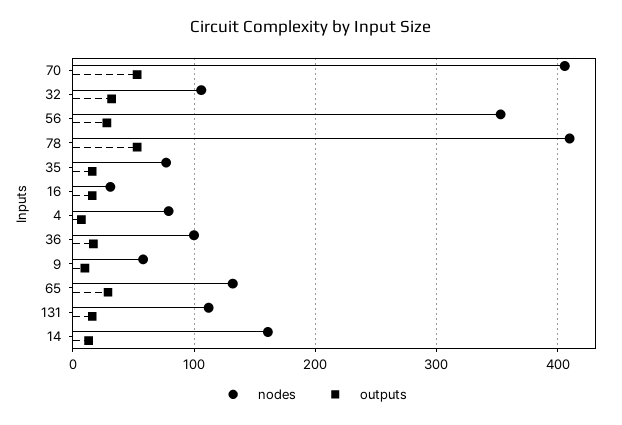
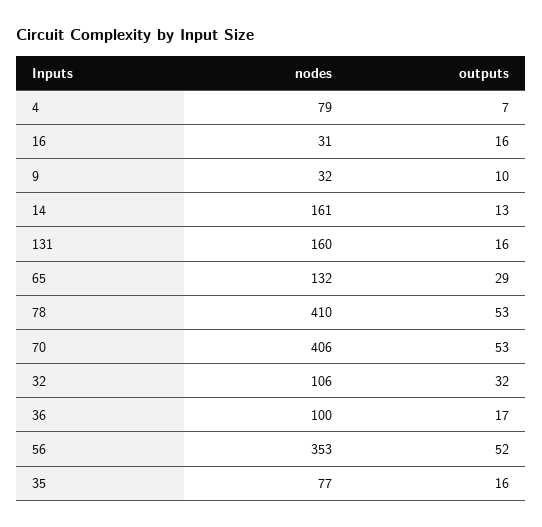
outputs, 56: 30 -> 52
nodes, 9: 60 -> 32
nodes, 131: 110 -> 160

